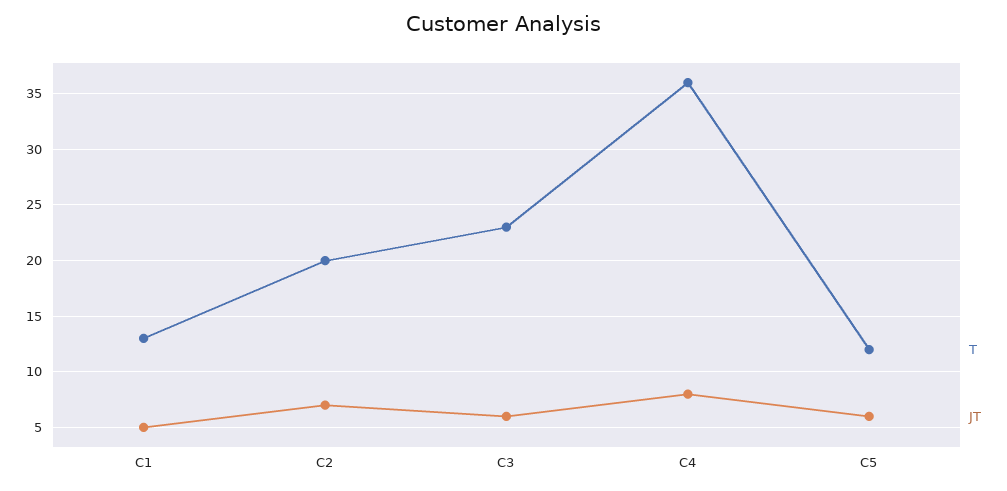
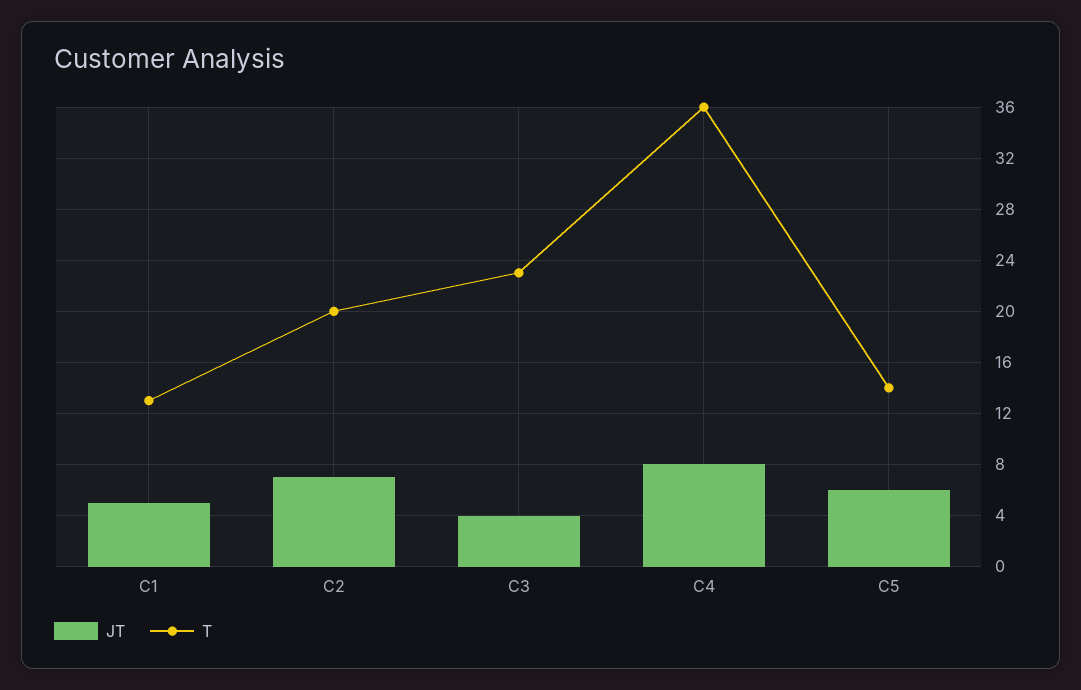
JT, C3: 6 -> 4
T, C5: 12 -> 14

